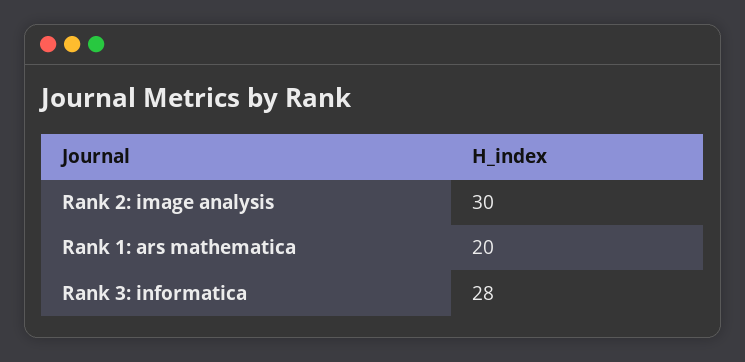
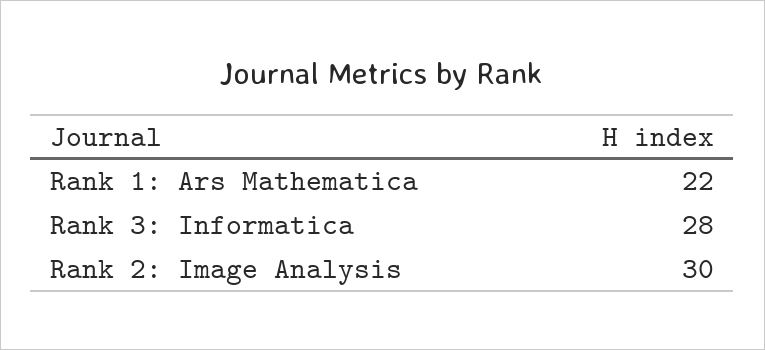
Rank 1: ars mathematica: 20 -> 22

